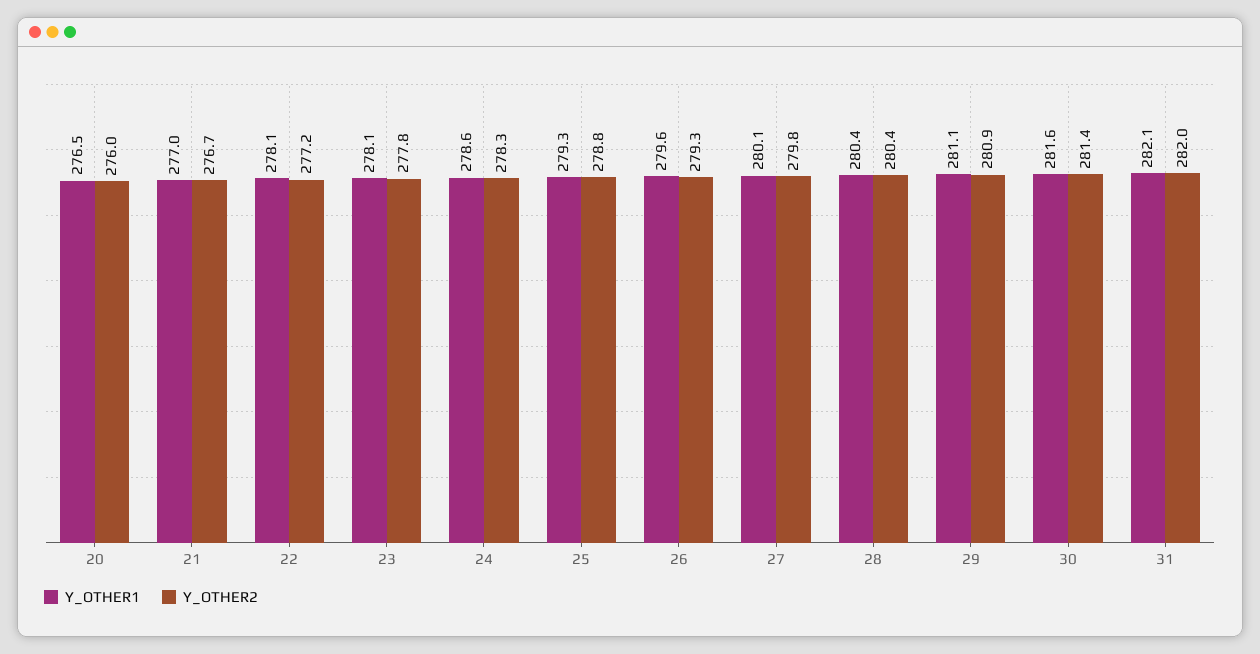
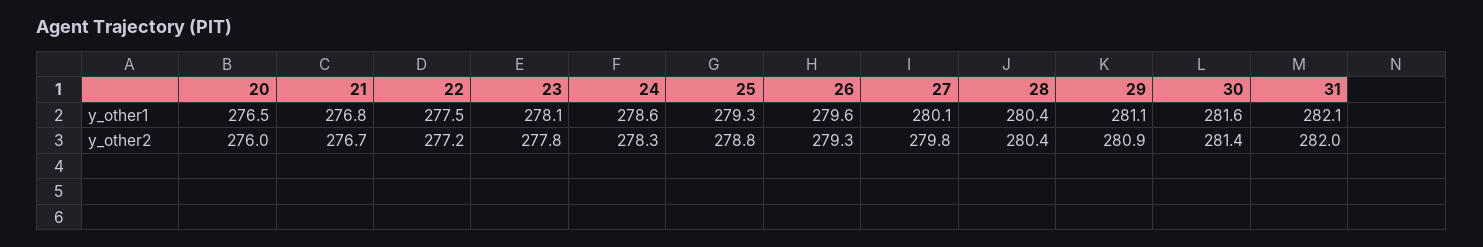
Y_OTHER1, 21: 277 -> 276.8
Y_OTHER1, 22: 278.1 -> 277.5

